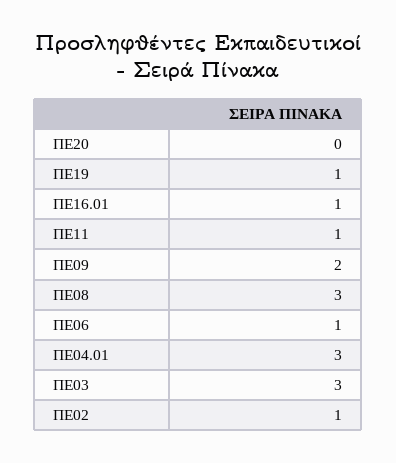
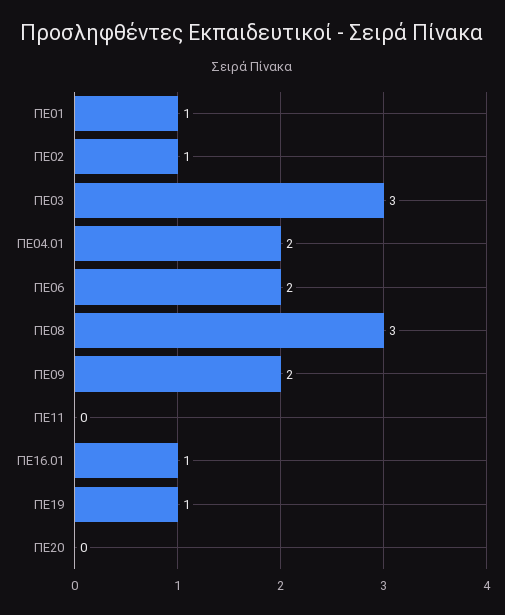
ΠΕ11: 1 -> 0
ΠΕ06: 1 -> 2
ΠΕ04.01: 3 -> 2
ΠΕ01: none -> 1

